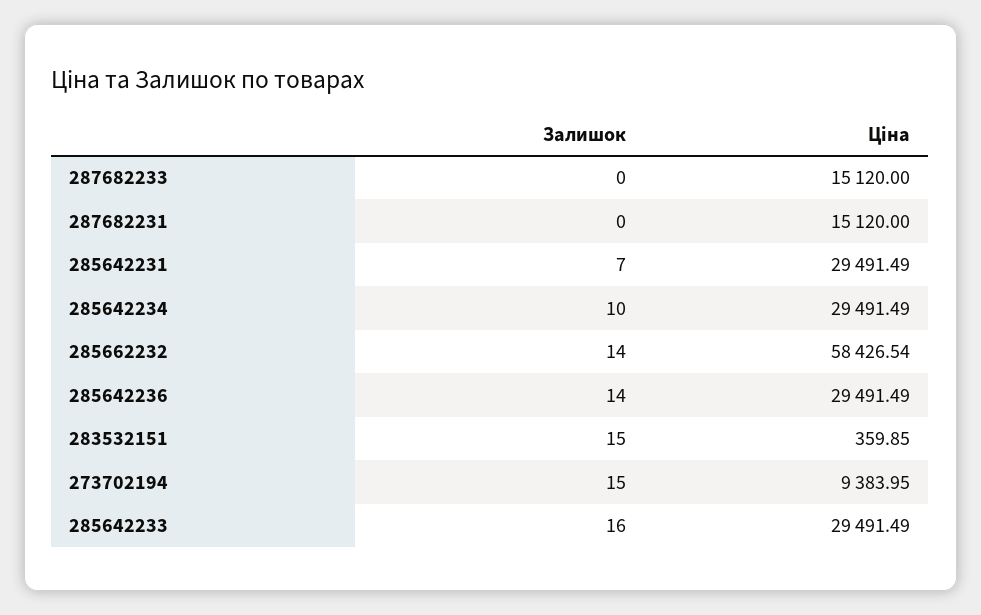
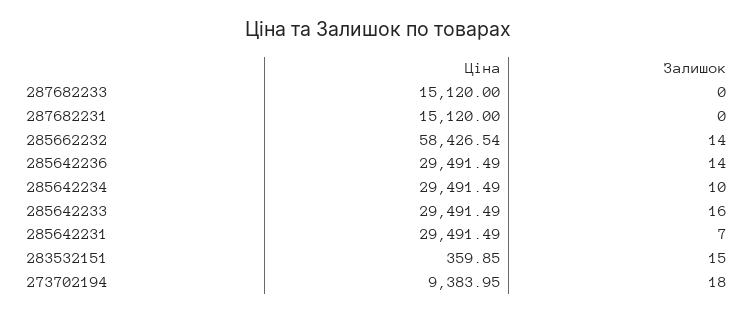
Залишок, 273702194: 15 -> 18

